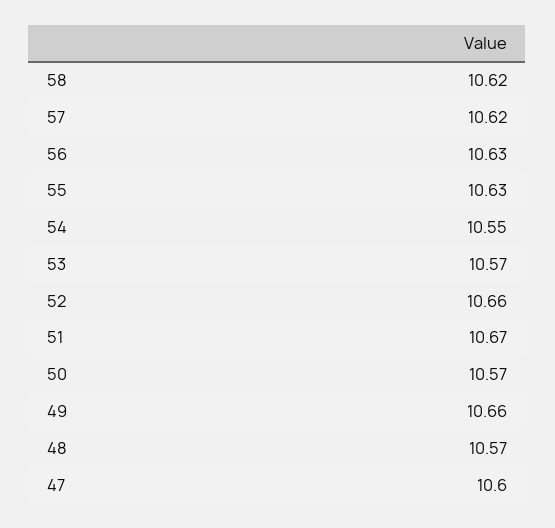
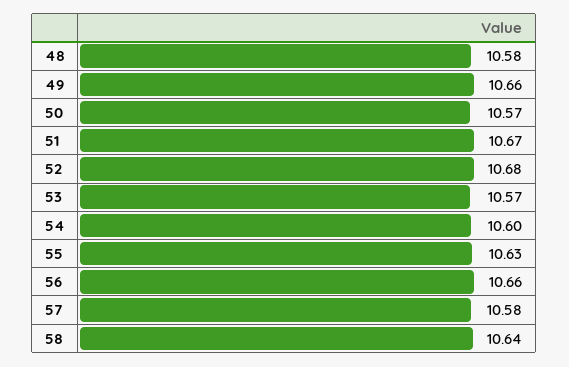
58: 10.62 -> 10.64
57: 10.62 -> 10.58
56: 10.63 -> 10.66
54: 10.55 -> 10.6
52: 10.66 -> 10.68
48: 10.57 -> 10.58
47: 10.6 -> none

